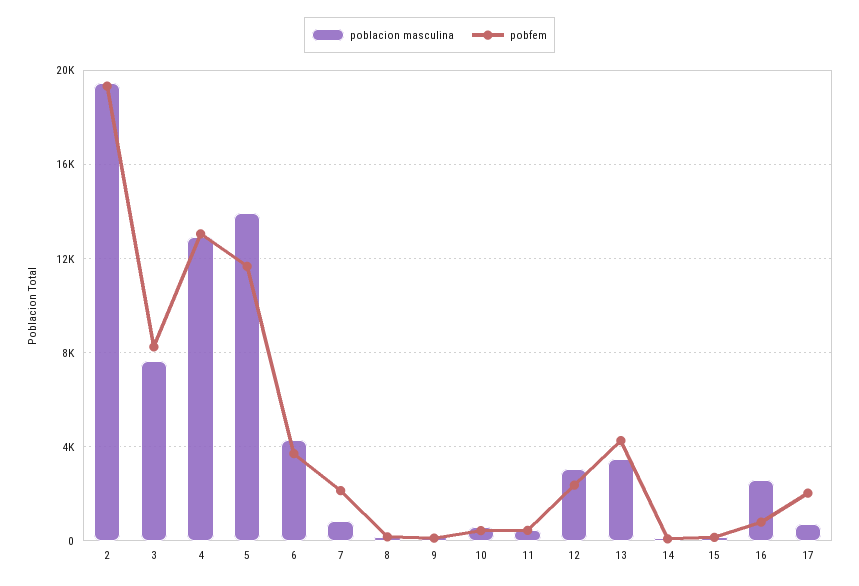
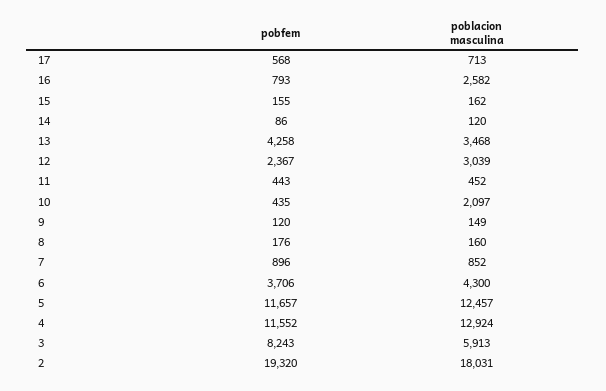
poblacion masculina, 2: 19500 -> 18031
poblacion masculina, 3: 7500 -> 5913
pobfem, 4: 13000 -> 11552
poblacion masculina, 5: 14000 -> 12457
pobfem, 7: 2000 -> 896
poblacion masculina, 10: 500 -> 2097
pobfem, 17: 2000 -> 568

